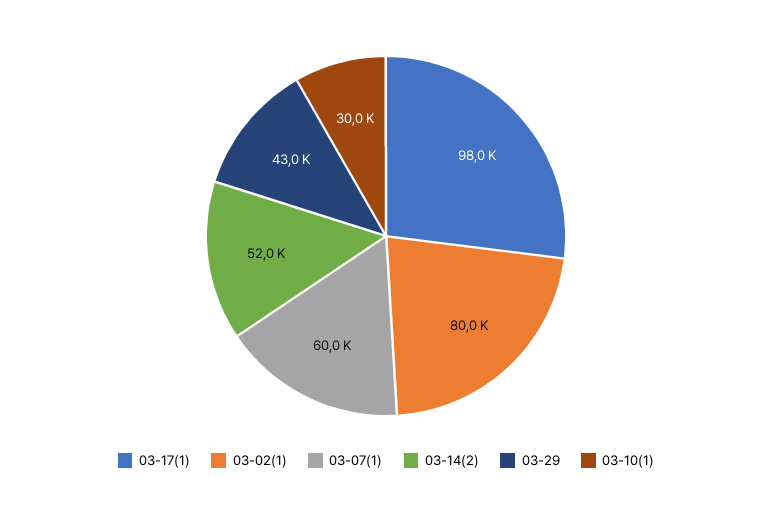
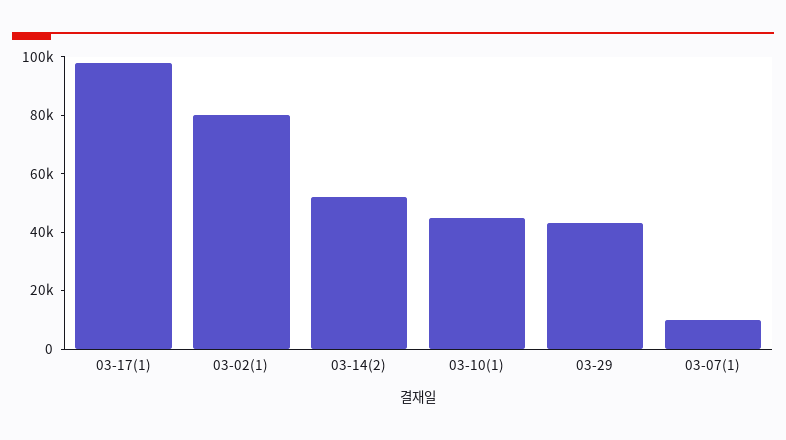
03-07(1): 60000 -> 10000
03-10(1): 30000 -> 45000

